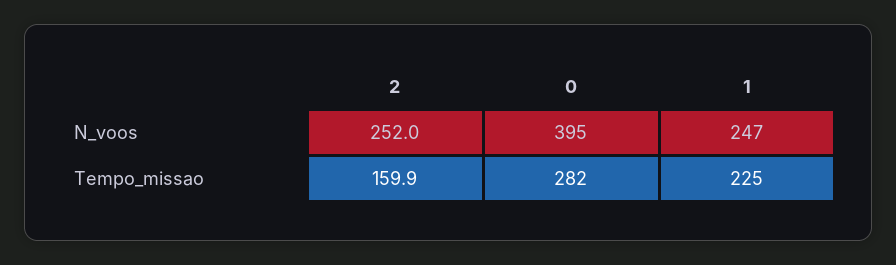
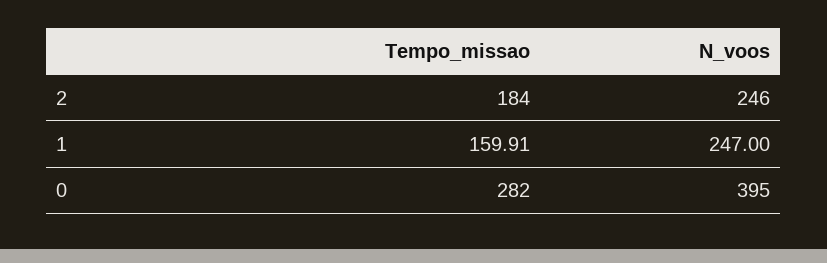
2, N_voos: 252 -> 246
2, Tempo_missao: 159.9 -> 184
1, Tempo_missao: 225 -> 159.91

